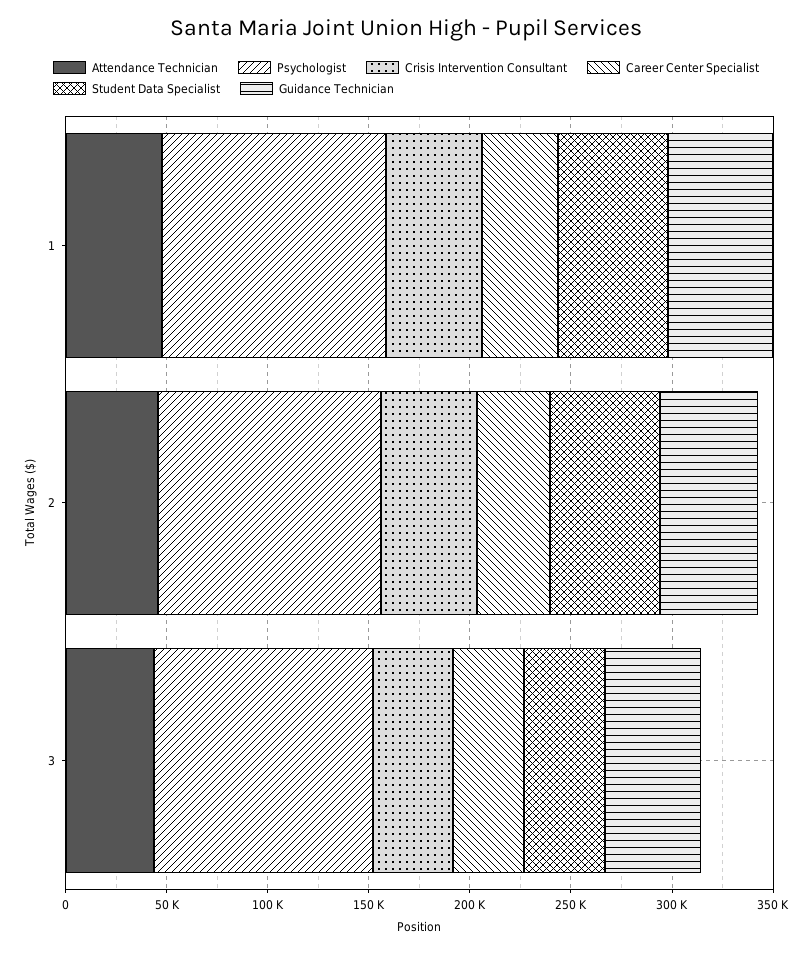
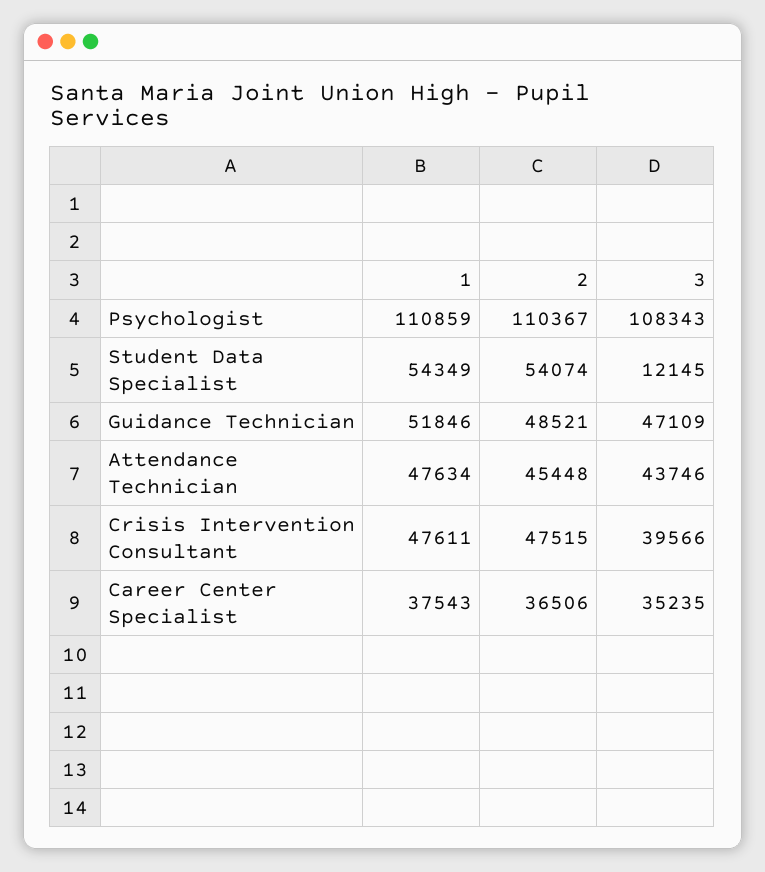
Student Data Specialist, 3: 40000 -> 12145

